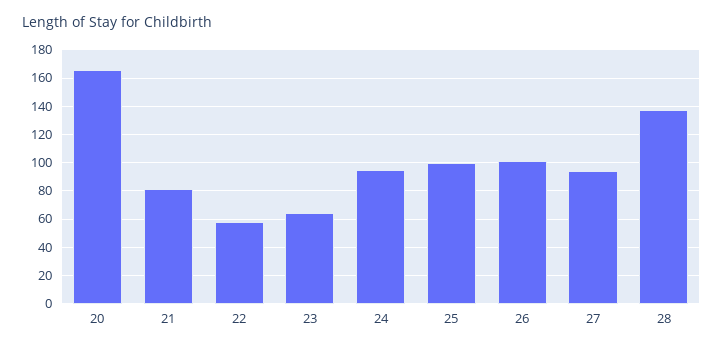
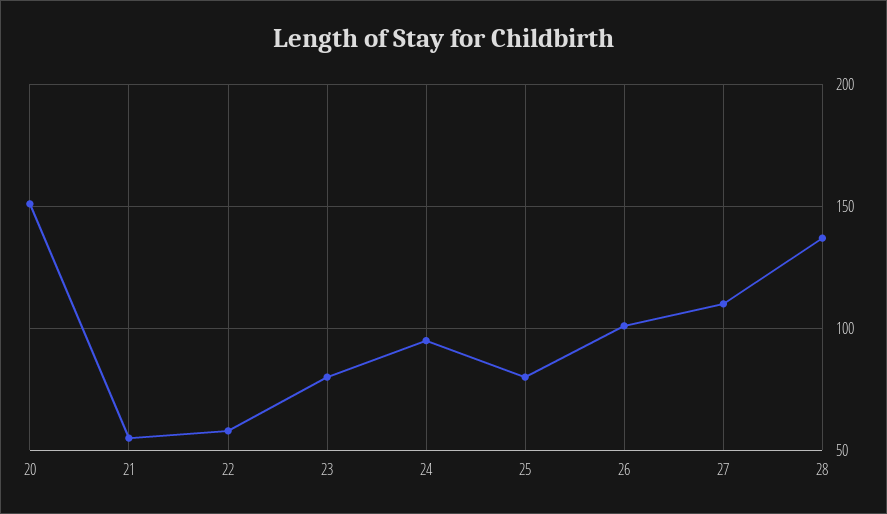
20: 165 -> 150
21: 80 -> 55
23: 65 -> 80
25: 100 -> 80
27: 95 -> 110

